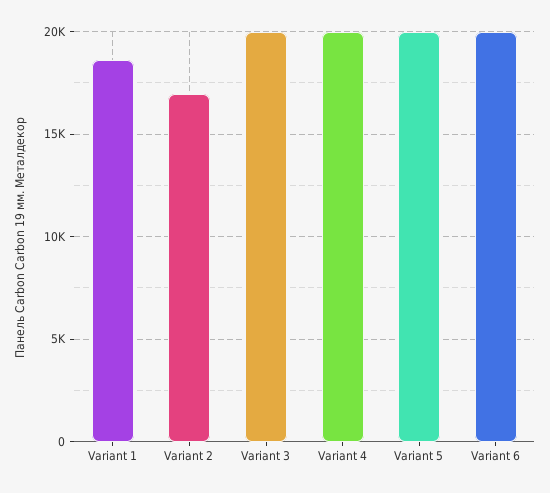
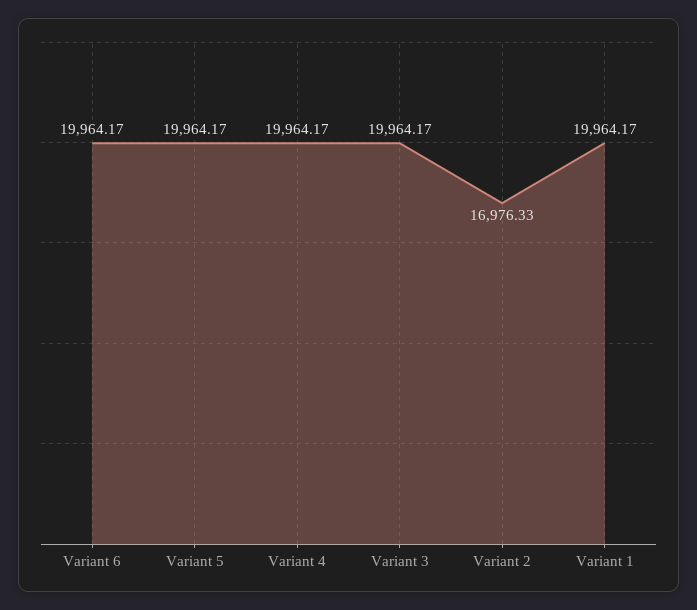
Variant 1: 18500 -> 19964.17

